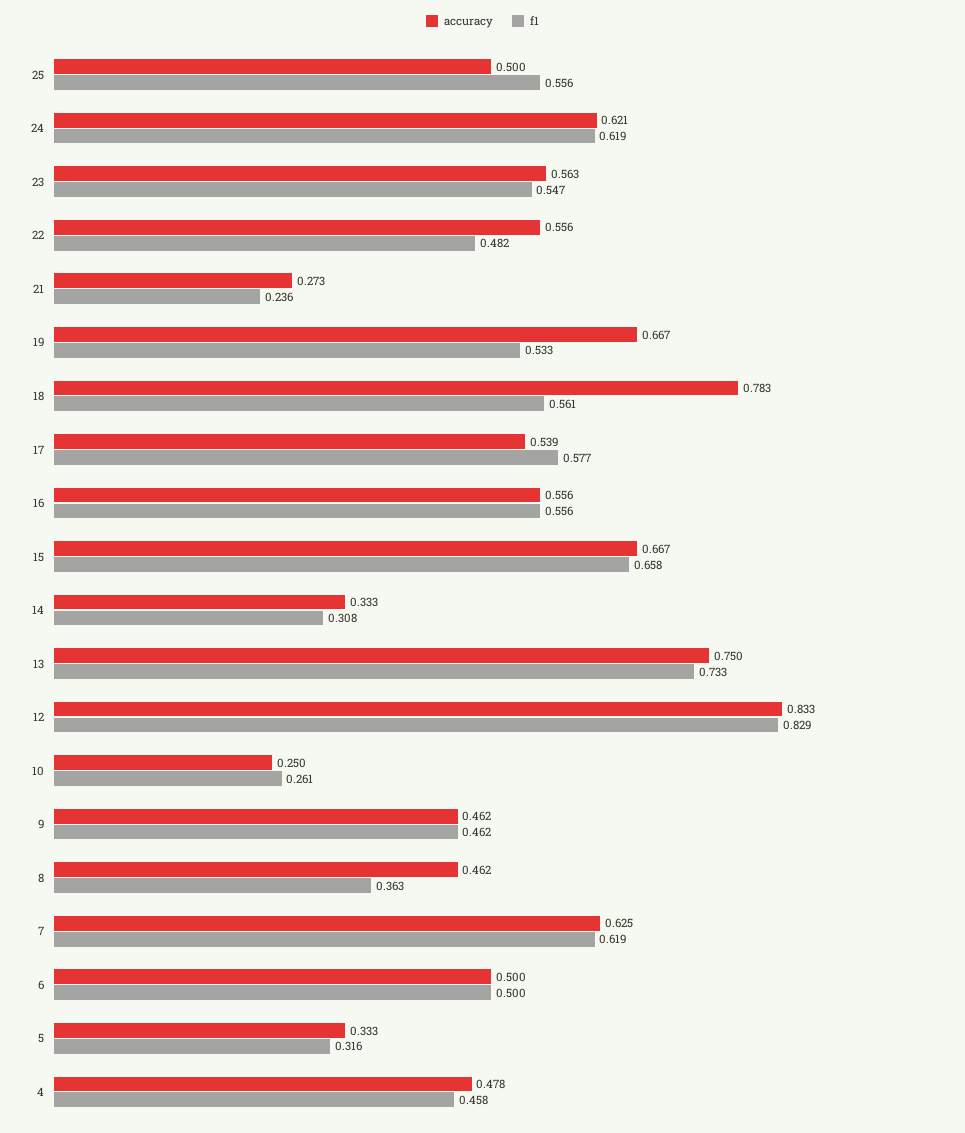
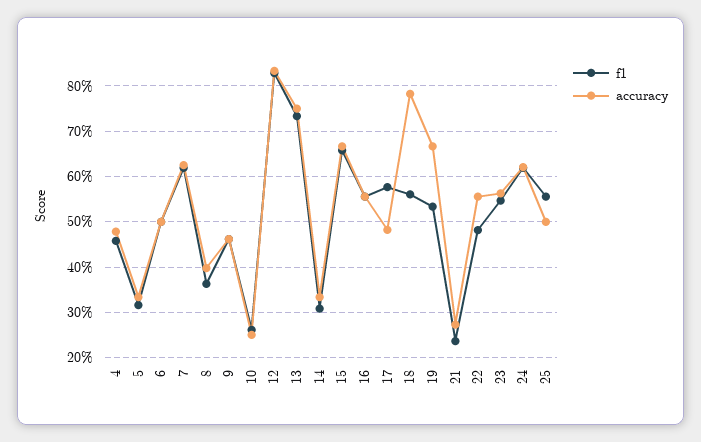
accuracy, 17: 0.539 -> 0.48
accuracy, 8: 0.462 -> 0.4

